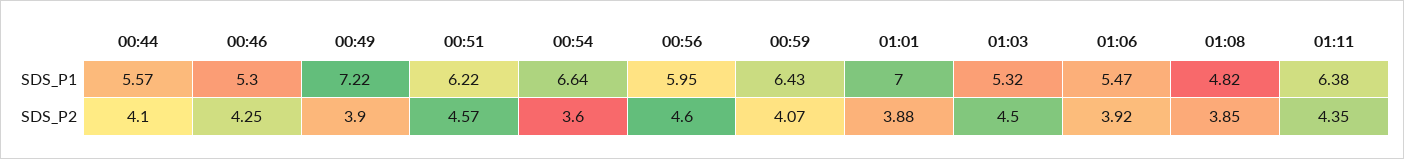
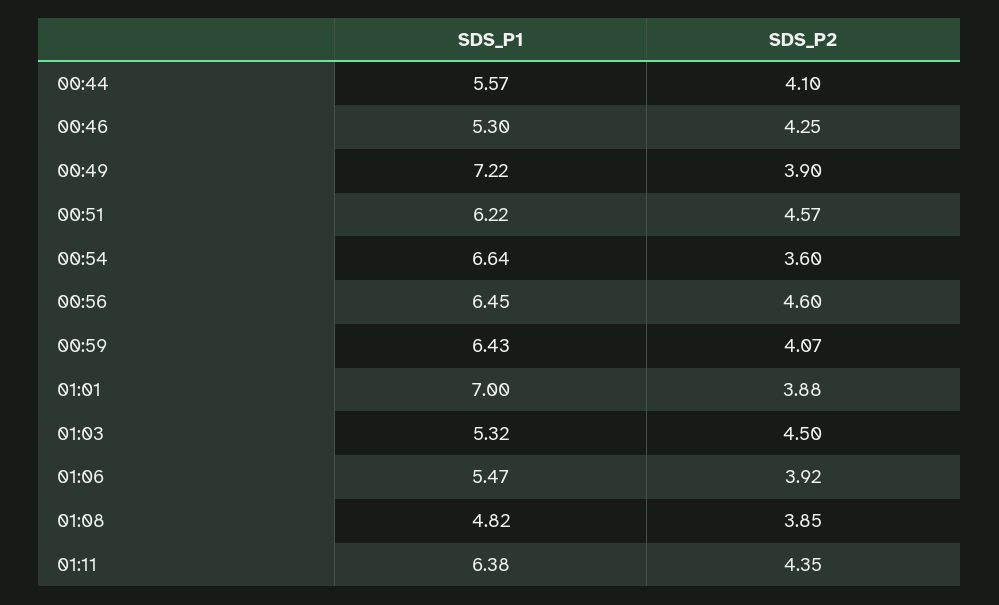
00:56, SDS_P1: 5.95 -> 6.45

